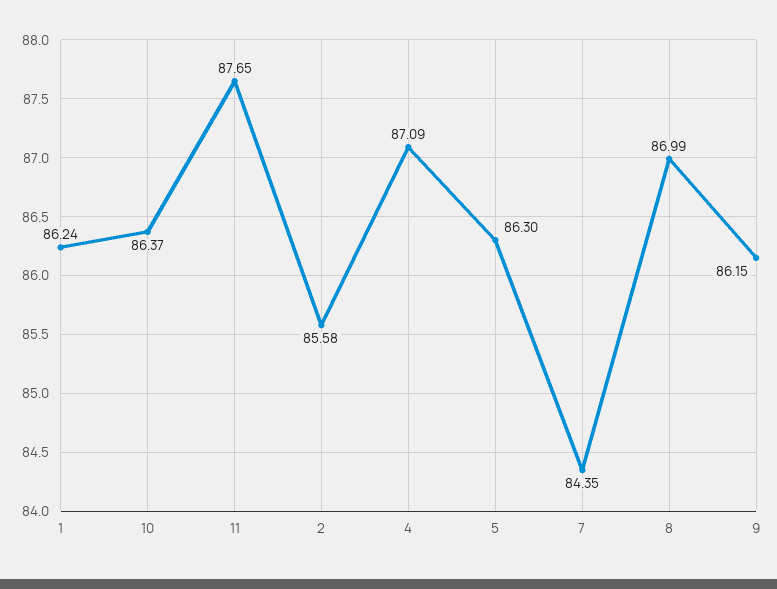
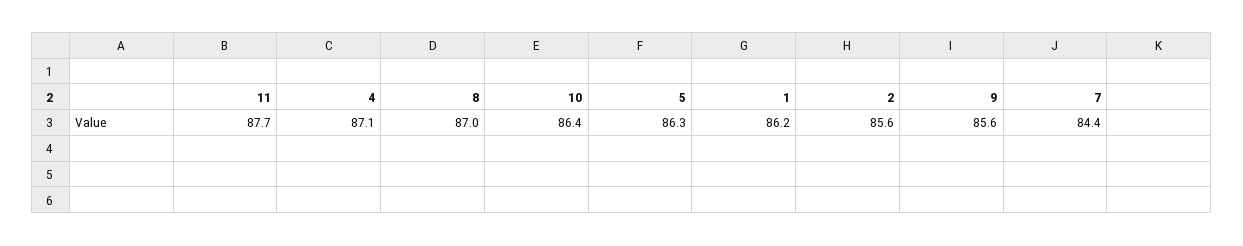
9: 86.15 -> 85.6

